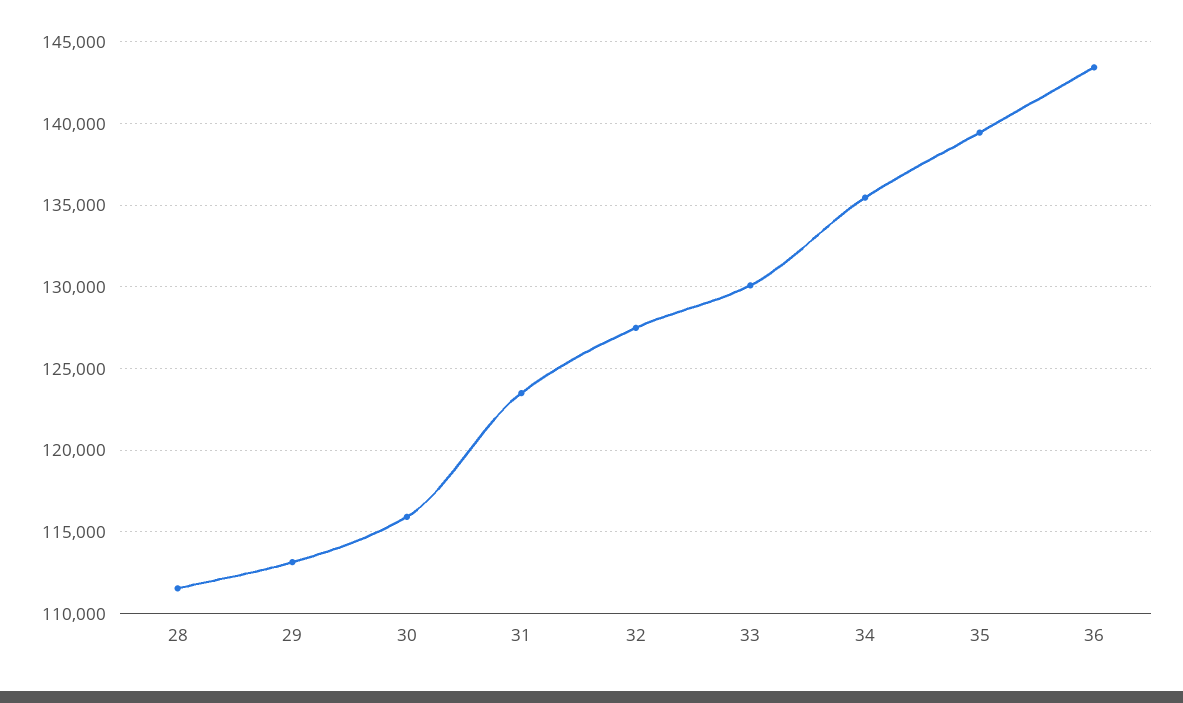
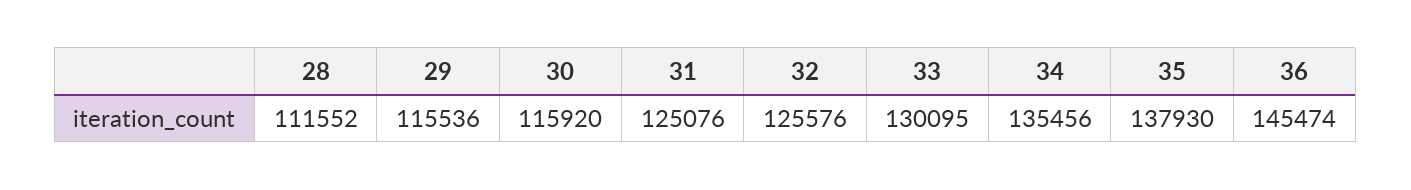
29: 113000 -> 115536
31: 123500 -> 125076
32: 127500 -> 125576
35: 139500 -> 137930
36: 143500 -> 145474

